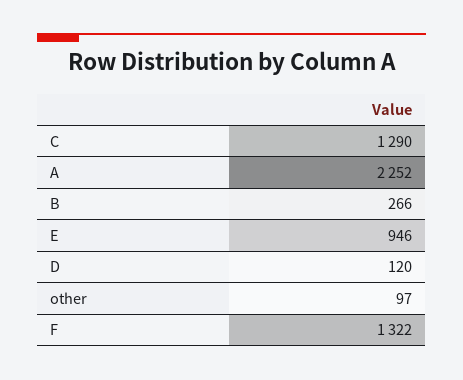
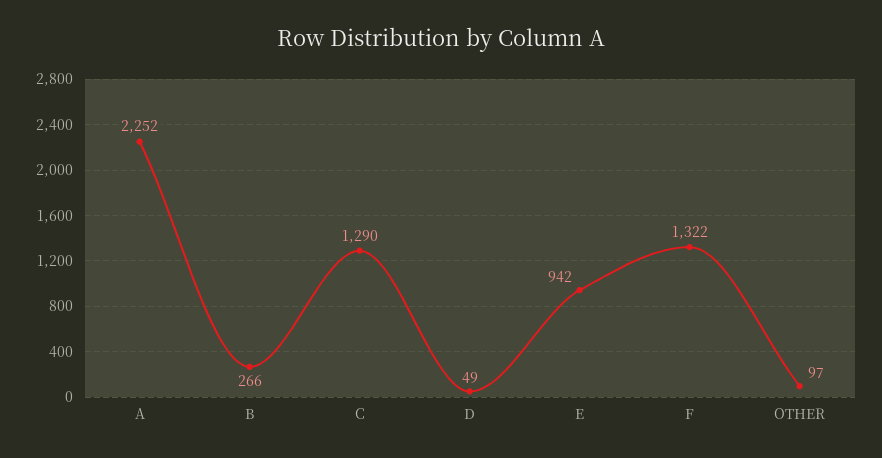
E: 946 -> 942
D: 120 -> 49

